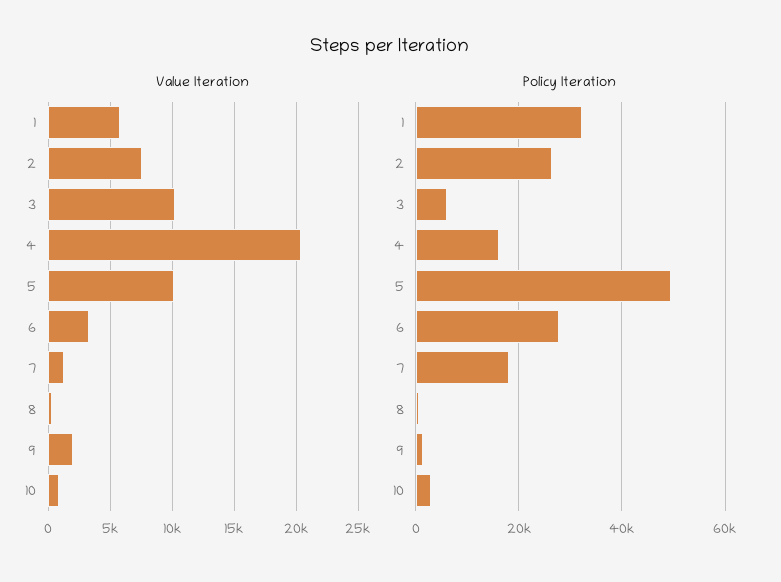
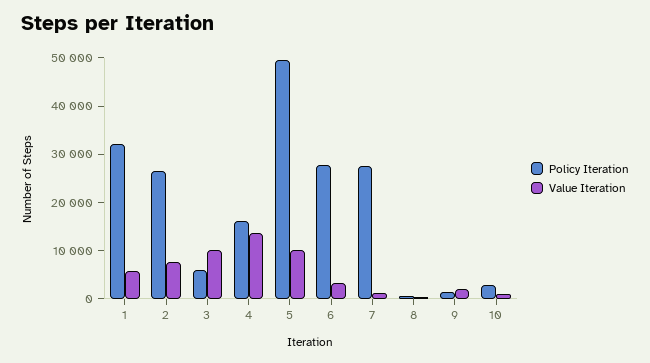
Value Iteration, 4: 20500 -> 14000
Policy Iteration, 7: 18000 -> 28000

